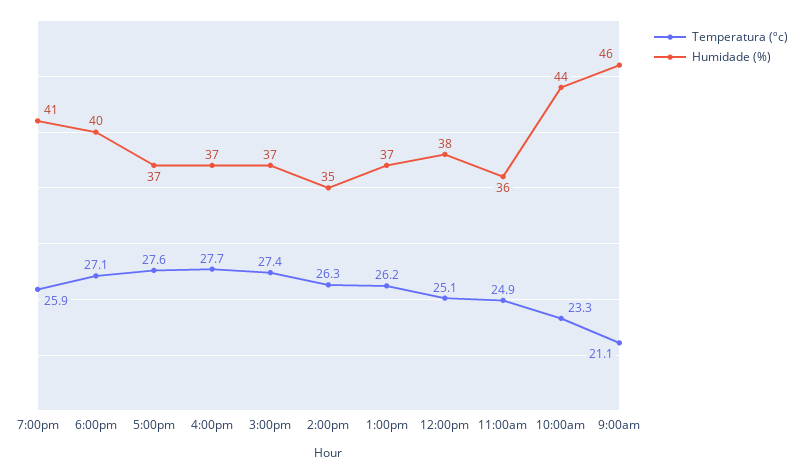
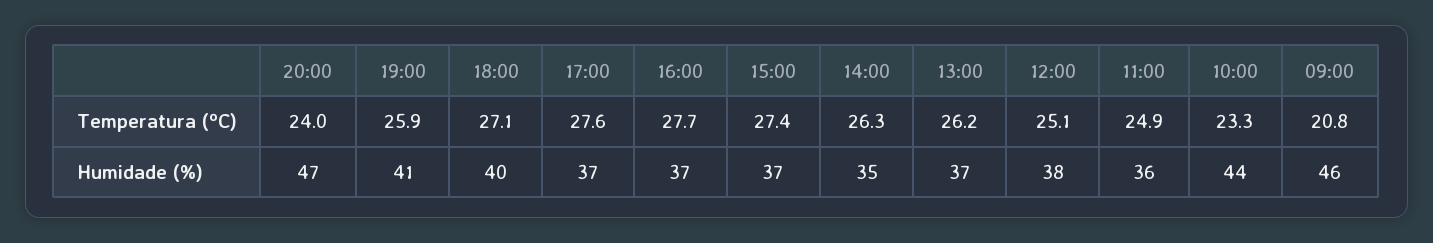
Temperatura (ºc), 9:00am: 21.1 -> 20.8
Temperatura (ºc), 20:00: none -> 24
Humidade (%), 20:00: none -> 47

